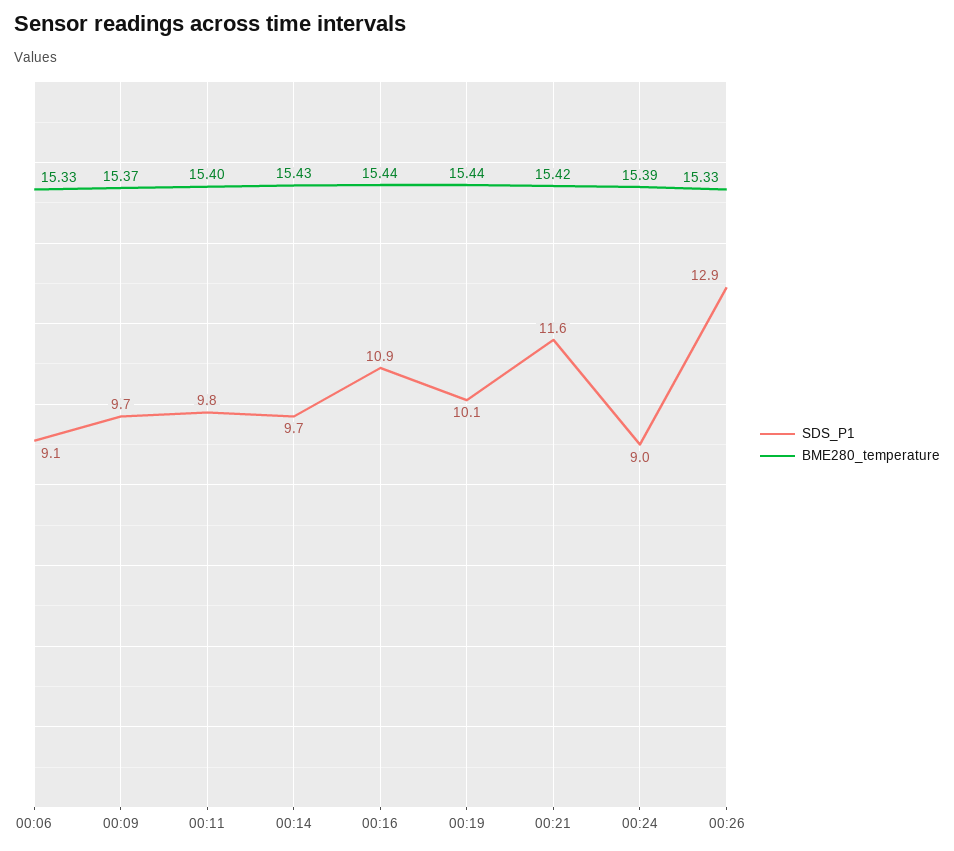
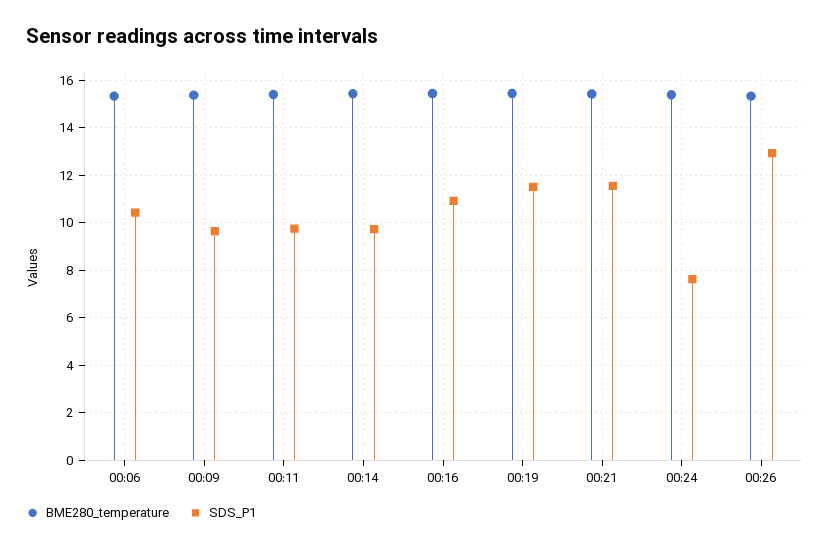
SDS_P1, 00:06: 9.1 -> 10.5
SDS_P1, 00:19: 10.1 -> 11.5
SDS_P1, 00:24: 9 -> 7.5

